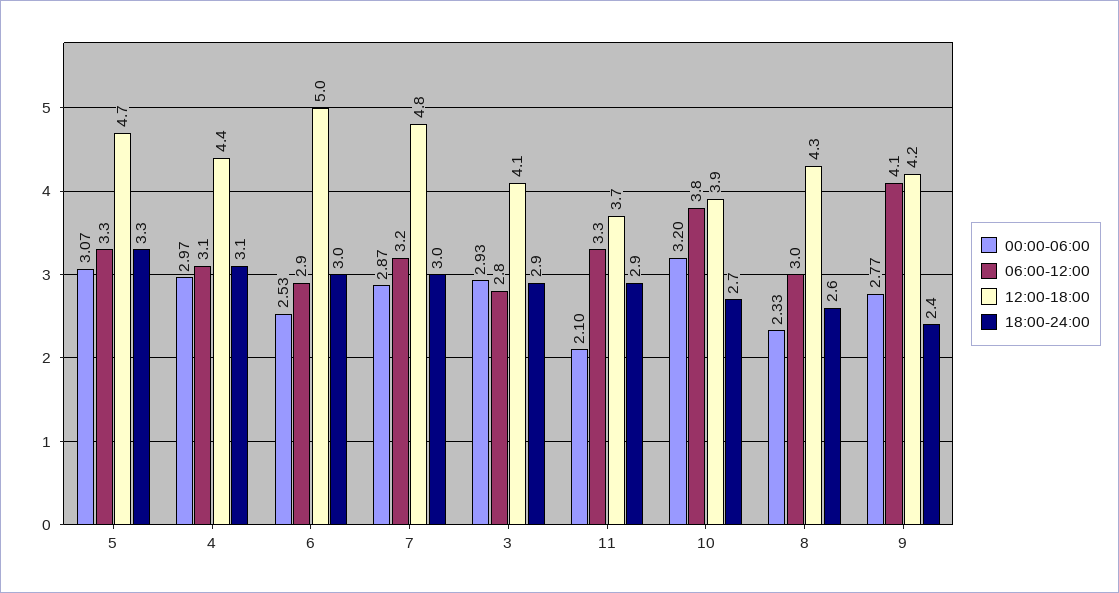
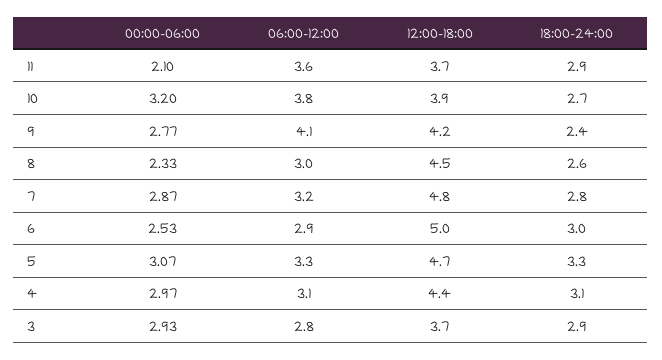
18:00-24:00, 7: 3 -> 2.8
12:00-18:00, 3: 4.1 -> 3.7
06:00-12:00, 11: 3.3 -> 3.6
12:00-18:00, 8: 4.3 -> 4.5

